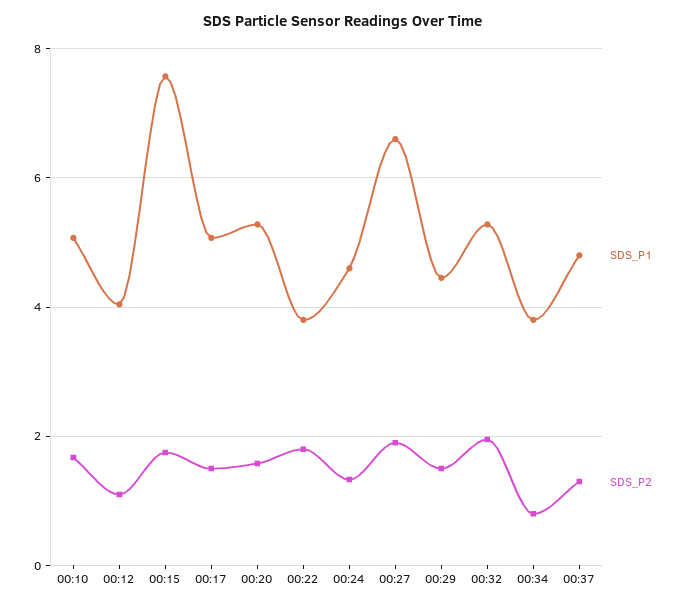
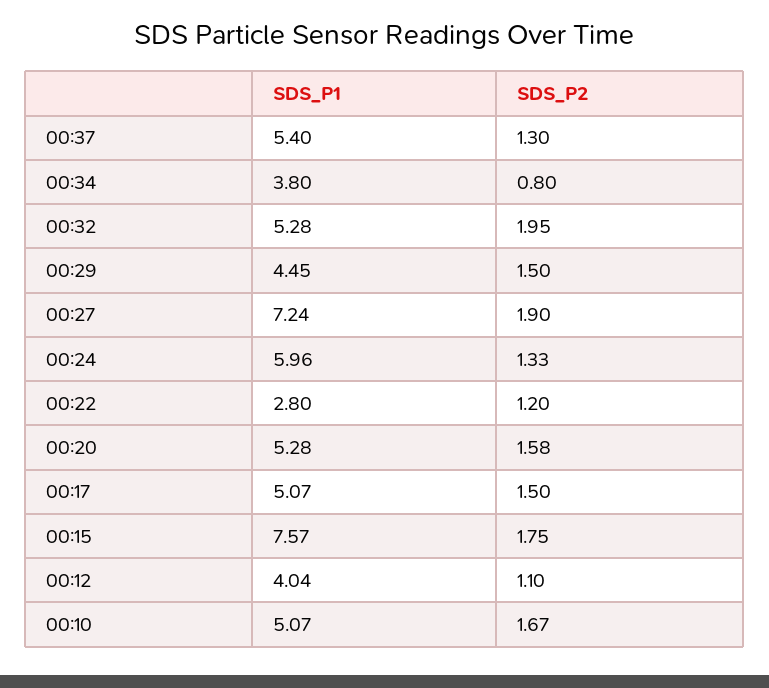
SDS_P1, 00:22: 3.8 -> 2.8
SDS_P2, 00:22: 1.8 -> 1.2
SDS_P1, 00:24: 4.6 -> 5.96
SDS_P1, 00:27: 6.6 -> 7.24
SDS_P1, 00:37: 4.8 -> 5.4

